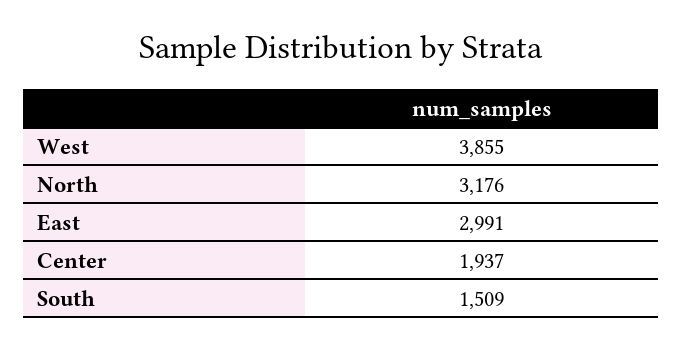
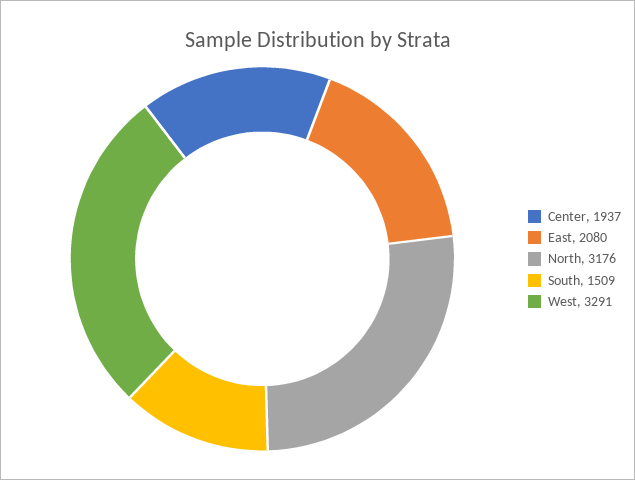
West: 3855 -> 3291
East: 2991 -> 2080

